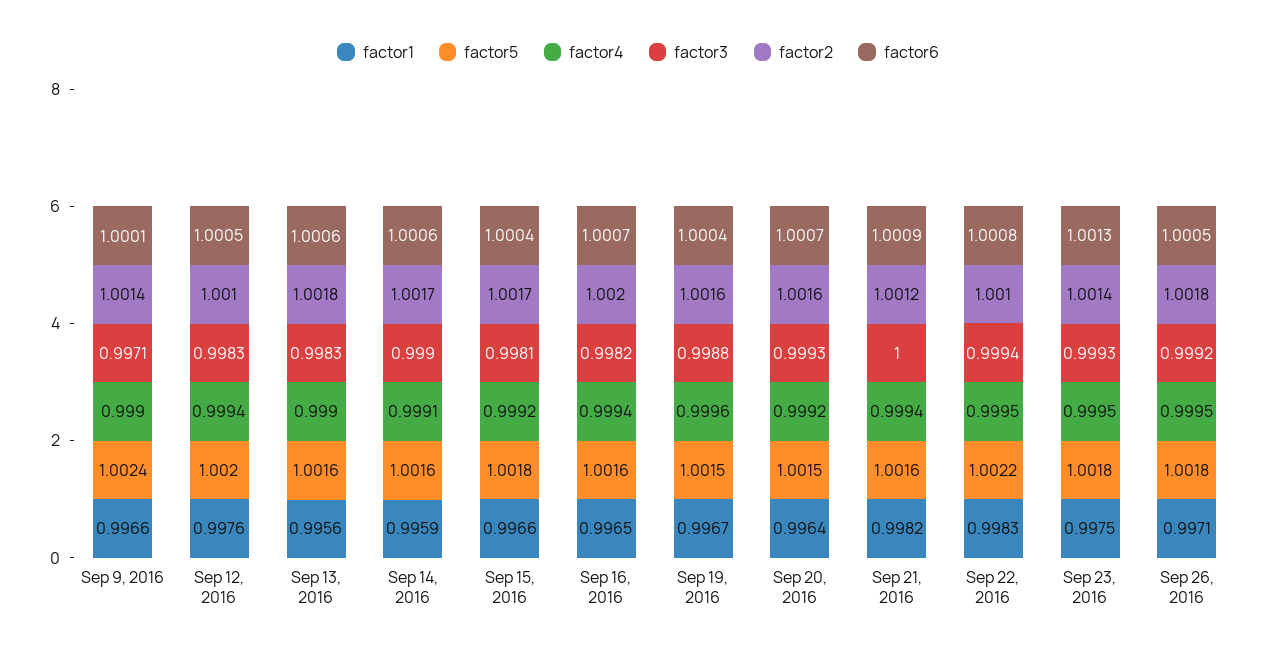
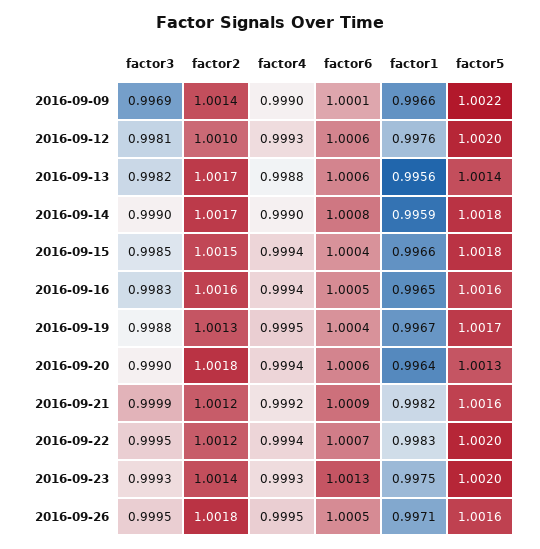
factor5, Sep 9, 2016: 1.0024 -> 1.0022
factor3, Sep 9, 2016: 0.9971 -> 0.9969
factor4, Sep 12, 2016: 0.9994 -> 0.9993
factor3, Sep 12, 2016: 0.9983 -> 0.9981
factor6, Sep 12, 2016: 1.0005 -> 1.0006
factor5, Sep 13, 2016: 1.0016 -> 1.0014
factor4, Sep 13, 2016: 0.999 -> 0.9988
factor3, Sep 13, 2016: 0.9983 -> 0.9982
factor2, Sep 13, 2016: 1.0018 -> 1.0017
factor5, Sep 14, 2016: 1.0016 -> 1.0018
factor4, Sep 14, 2016: 0.9991 -> 0.999
factor6, Sep 14, 2016: 1.0006 -> 1.0008
factor4, Sep 15, 2016: 0.9992 -> 0.9994
factor3, Sep 15, 2016: 0.9981 -> 0.9985
factor2, Sep 15, 2016: 1.0017 -> 1.0015
factor3, Sep 16, 2016: 0.9982 -> 0.9983
factor2, Sep 16, 2016: 1.002 -> 1.0016
factor6, Sep 16, 2016: 1.0007 -> 1.0005
factor5, Sep 19, 2016: 1.0015 -> 1.0017
factor4, Sep 19, 2016: 0.9996 -> 0.9995
factor2, Sep 19, 2016: 1.0016 -> 1.0013
factor5, Sep 20, 2016: 1.0015 -> 1.0013
factor4, Sep 20, 2016: 0.9992 -> 0.9994
factor3, Sep 20, 2016: 0.9993 -> 0.999
factor2, Sep 20, 2016: 1.0016 -> 1.0018
factor6, Sep 20, 2016: 1.0007 -> 1.0006
factor4, Sep 21, 2016: 0.9994 -> 0.9992
factor3, Sep 21, 2016: 1 -> 0.9999
factor5, Sep 22, 2016: 1.0022 -> 1.002
factor4, Sep 22, 2016: 0.9995 -> 0.9994
factor3, Sep 22, 2016: 0.9994 -> 0.9995
factor2, Sep 22, 2016: 1.001 -> 1.0012
factor6, Sep 22, 2016: 1.0008 -> 1.0007
factor5, Sep 23, 2016: 1.0018 -> 1.002
factor4, Sep 23, 2016: 0.9995 -> 0.9993
factor5, Sep 26, 2016: 1.0018 -> 1.0016
factor3, Sep 26, 2016: 0.9992 -> 0.9995

